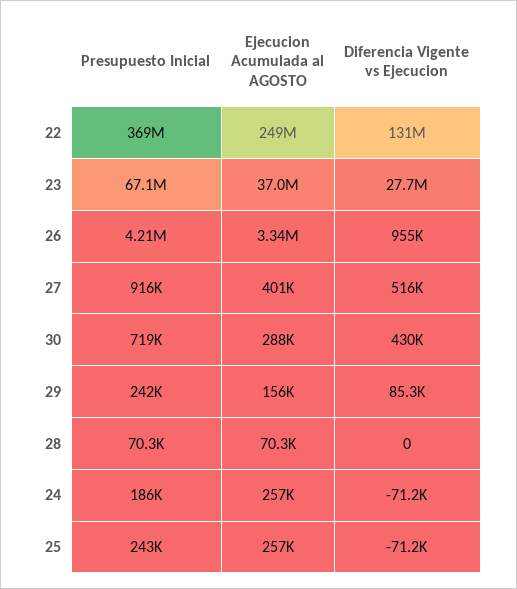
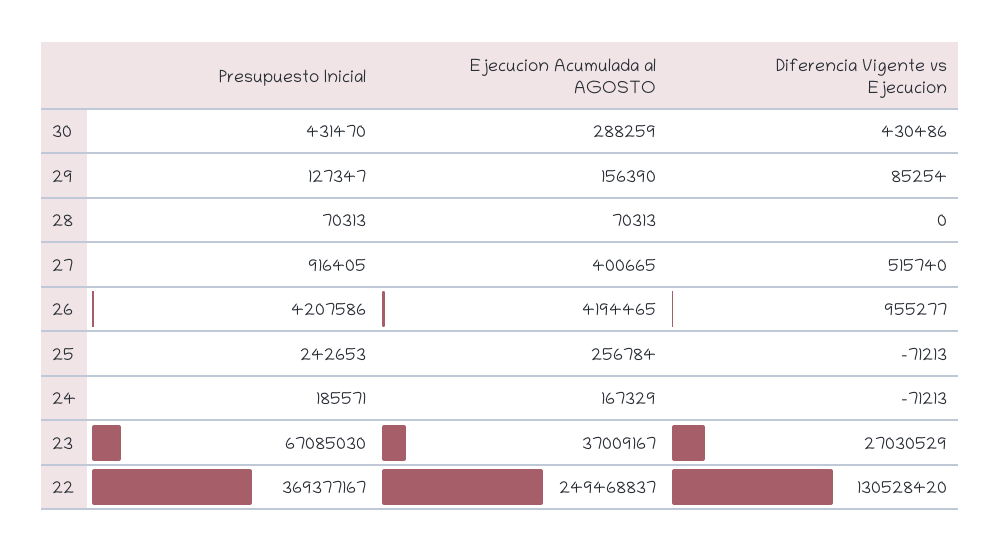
Diferencia Vigente vs Ejecucion, 23: 27700000 -> 27030529
Ejecucion Acumulada al AGOSTO, 26: 3340000 -> 4194465
Presupuesto Inicial, 30: 719000 -> 431470
Presupuesto Inicial, 29: 242000 -> 127347
Ejecucion Acumulada al AGOSTO, 24: 257000 -> 167329

